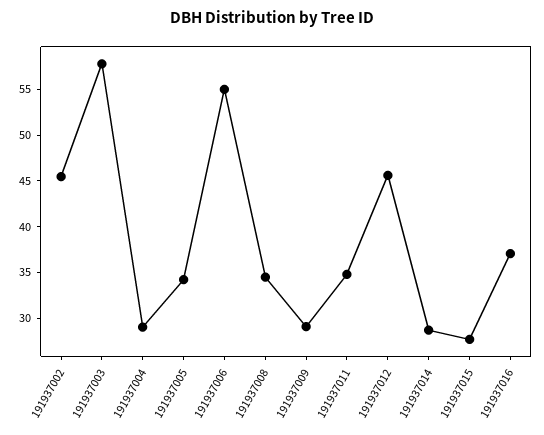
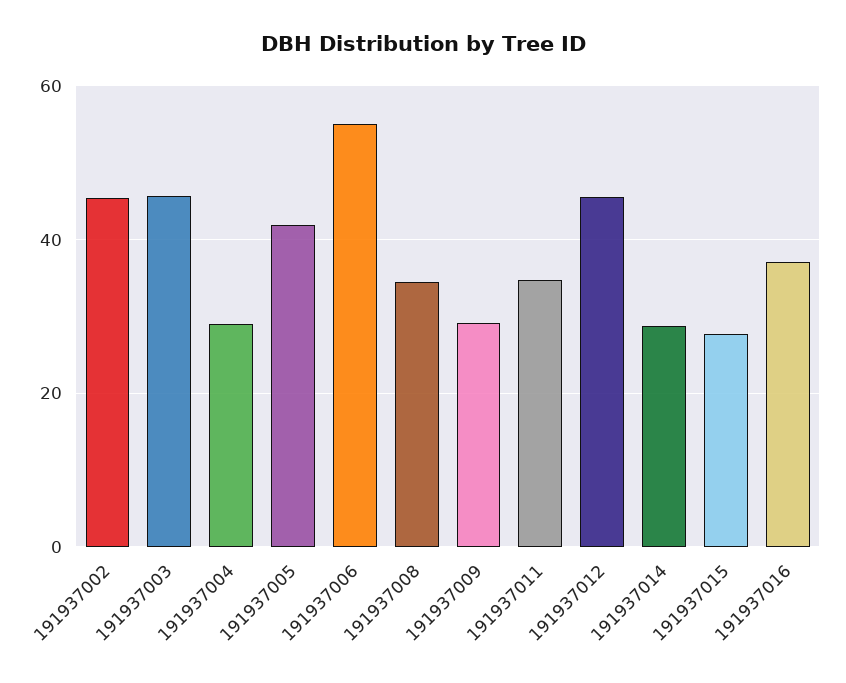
191937003: 58 -> 46
191937005: 34 -> 42

